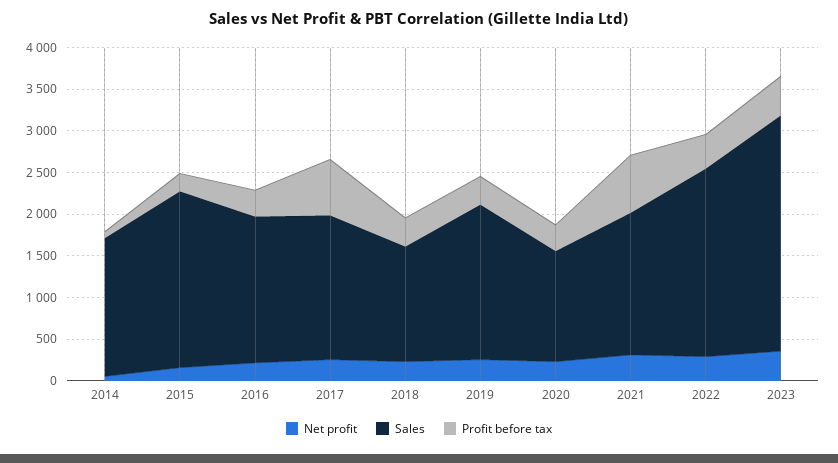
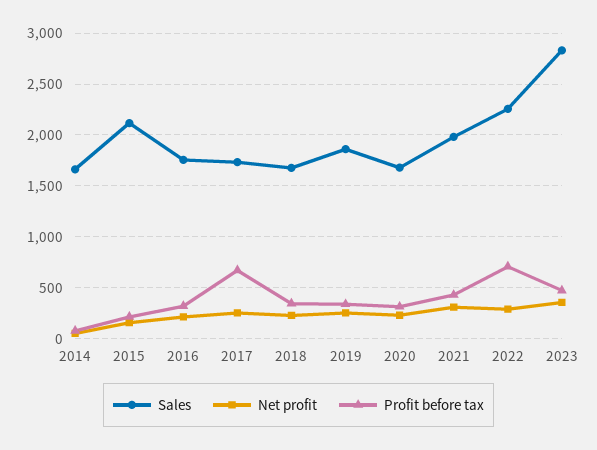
Sales, 2018: 1400 -> 1700
Sales, 2020: 1300 -> 1700
Sales, 2021: 1700 -> 2000
Profit before tax, 2021: 700 -> 400
Profit before tax, 2022: 400 -> 700

